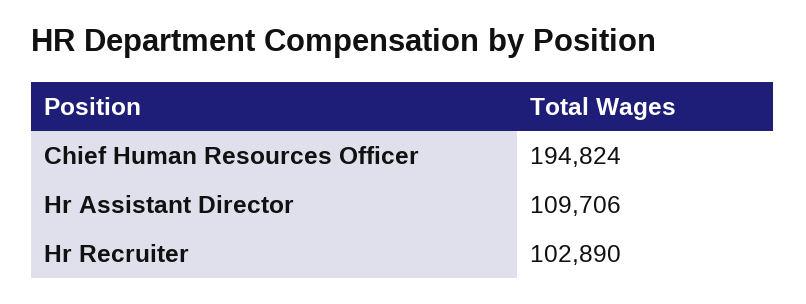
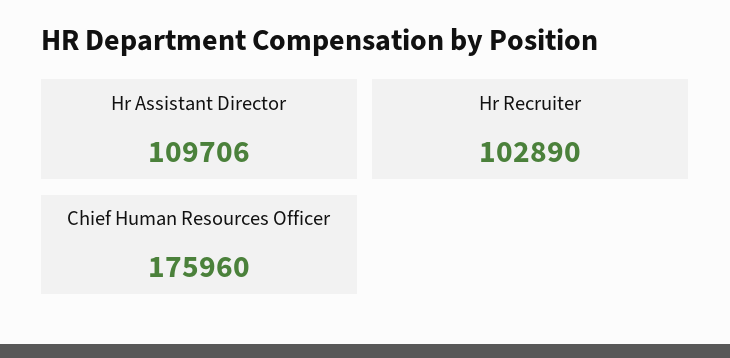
Chief Human Resources Officer: 194824 -> 175960

